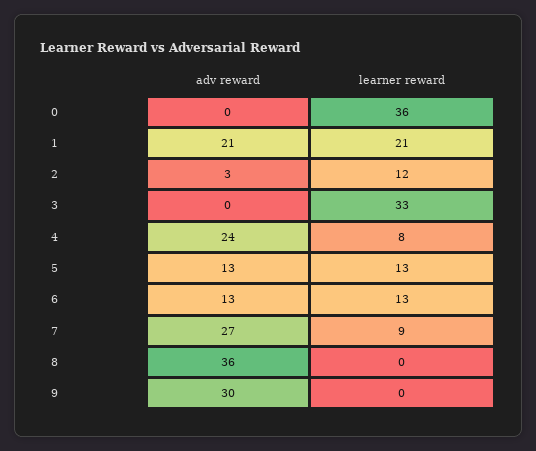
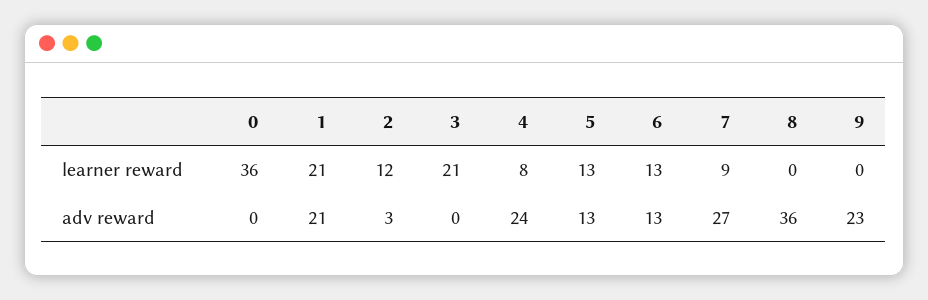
learner reward, 3: 33 -> 21
adv reward, 9: 30 -> 23

